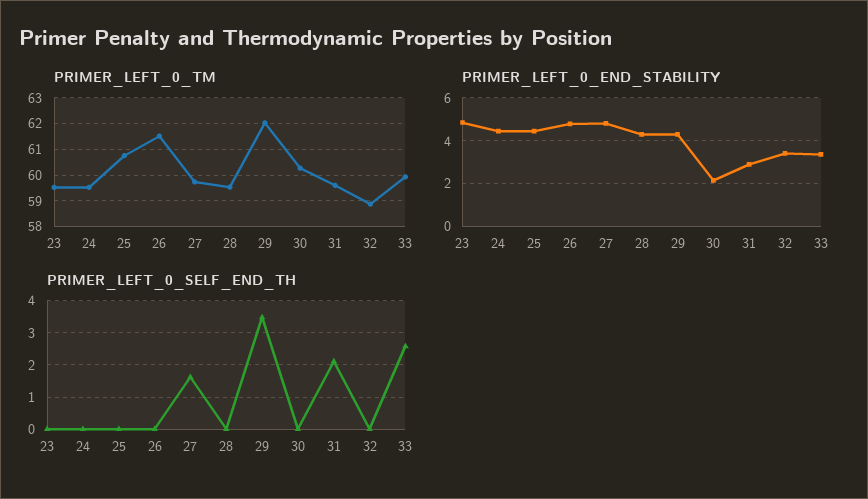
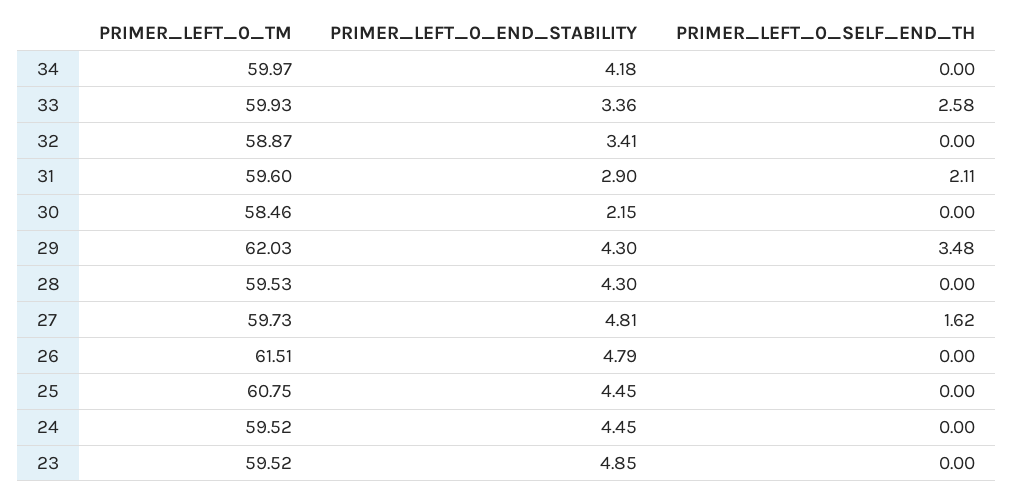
PRIMER_LEFT_0_TM, 30: 60.25 -> 58.46
PRIMER_LEFT_0_TM, 34: none -> 59.97
PRIMER_LEFT_0_END_STABILITY, 34: none -> 4.18
PRIMER_LEFT_0_SELF_END_TH, 34: none -> 0

